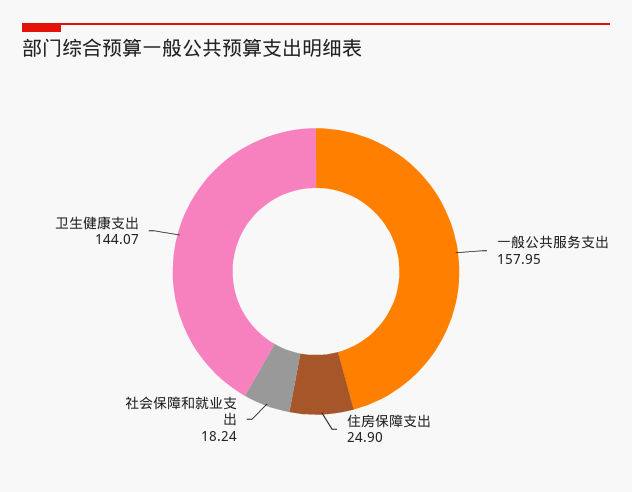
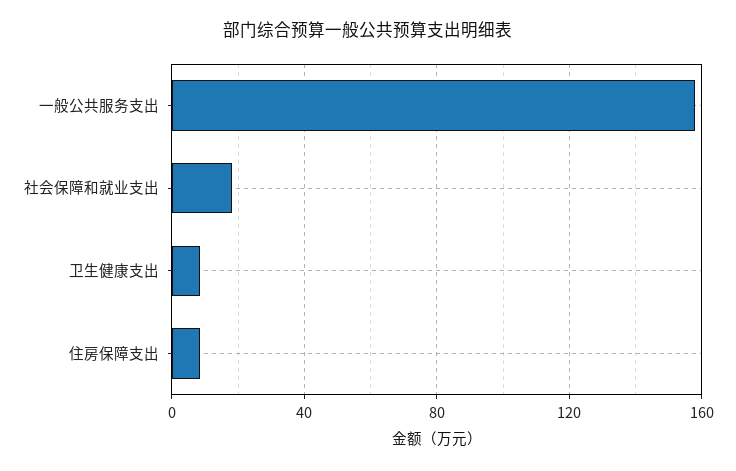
住房保障支出: 24.9 -> 10
卫生健康支出: 144.07 -> 10

